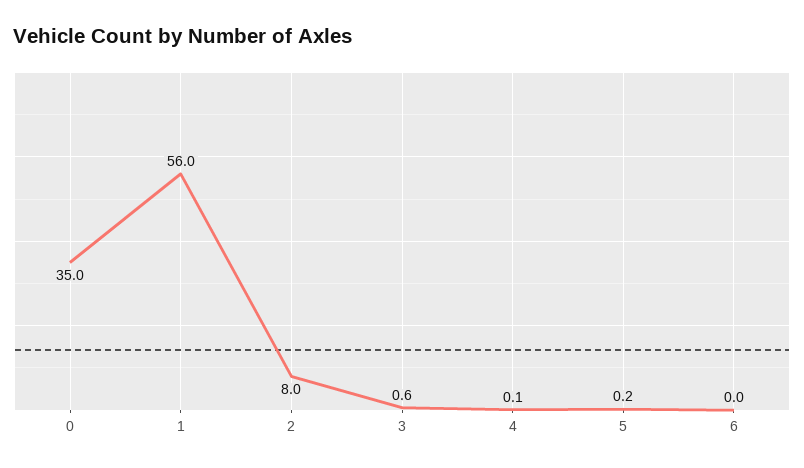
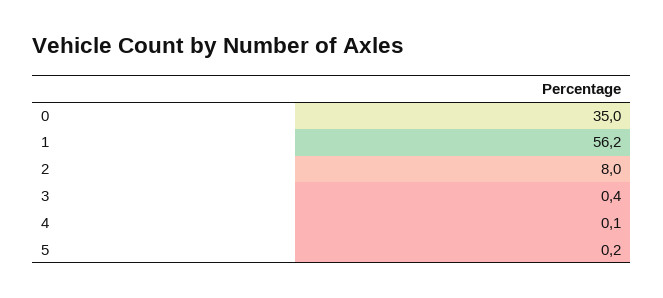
1: 56 -> 56.2
3: 0.6 -> 0.4
6: 0 -> none

